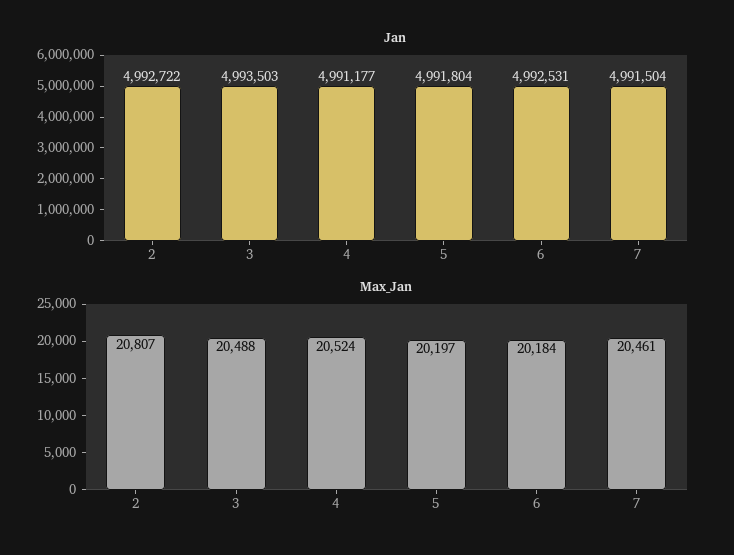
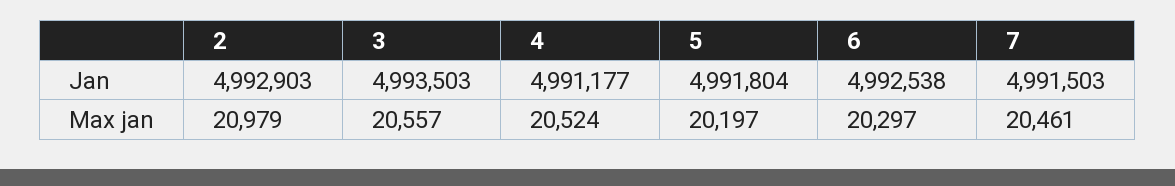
Jan, 2: 4992722 -> 4992903
Jan, 6: 4992531 -> 4992538
Jan, 7: 4991504 -> 4991503
Max_Jan, 2: 20807 -> 20979
Max_Jan, 3: 20488 -> 20557
Max_Jan, 6: 20184 -> 20297

